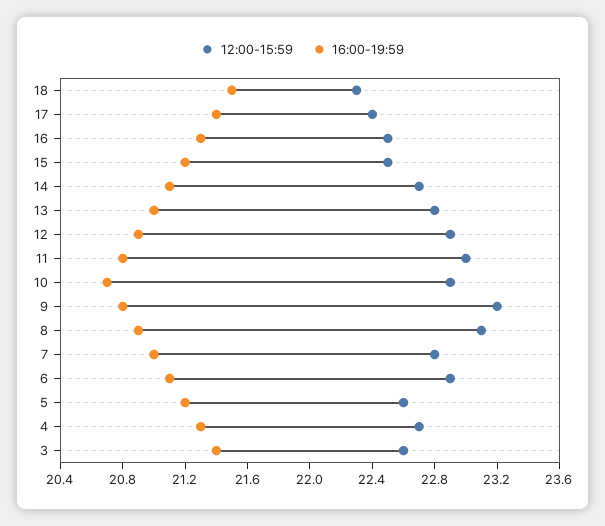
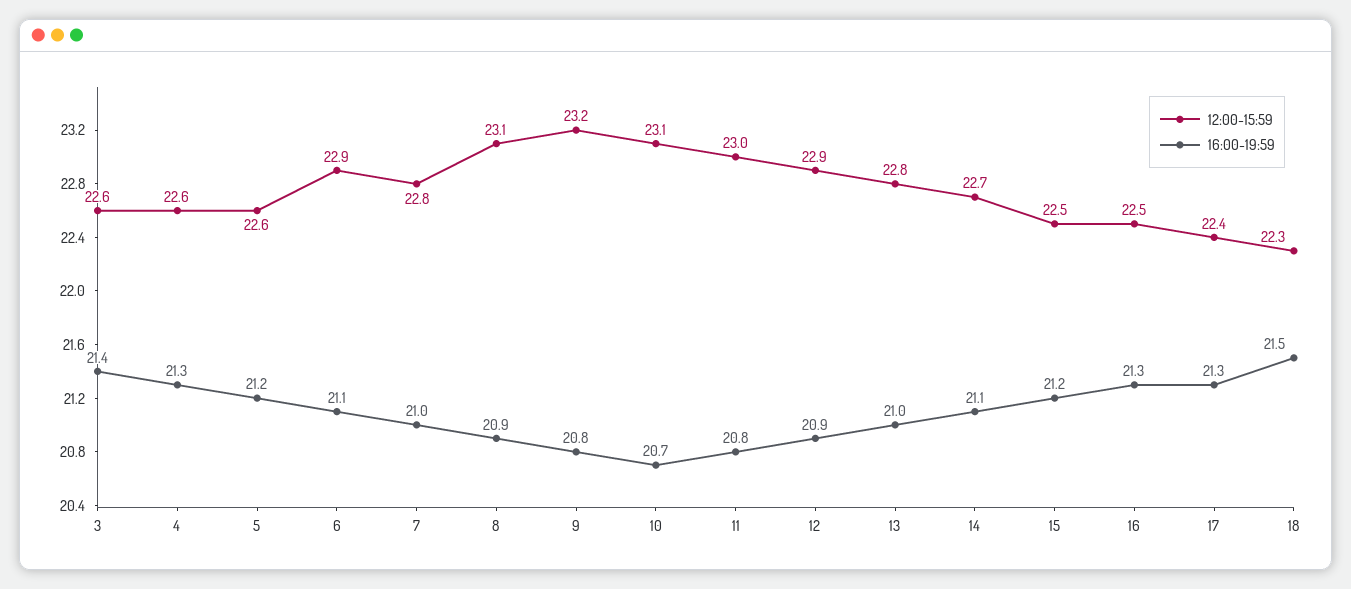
16:00-19:59, 17: 21.4 -> 21.3
12:00-15:59, 10: 22.9 -> 23.1
12:00-15:59, 4: 22.7 -> 22.6

